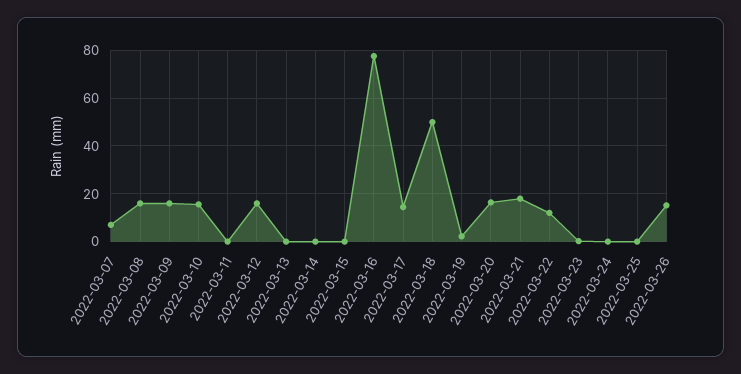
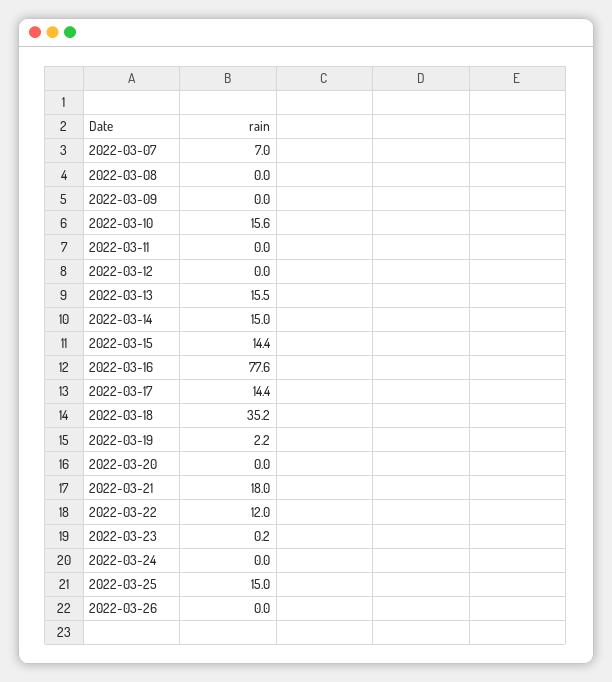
2022-03-08: 15 -> 0
2022-03-09: 15 -> 0
2022-03-12: 15 -> 0
2022-03-13: 0 -> 15.5
2022-03-14: 0 -> 15
2022-03-15: 0 -> 14.4
2022-03-18: 50 -> 35.2
2022-03-20: 15 -> 0
2022-03-25: 0 -> 15
2022-03-26: 15 -> 0

